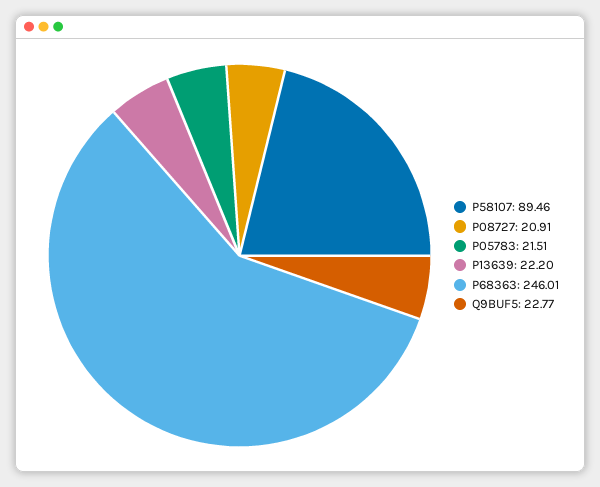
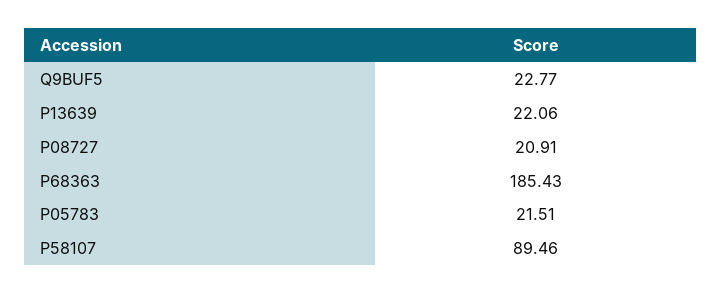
P13639: 22.2 -> 22.06
P68363: 246.01 -> 185.43

